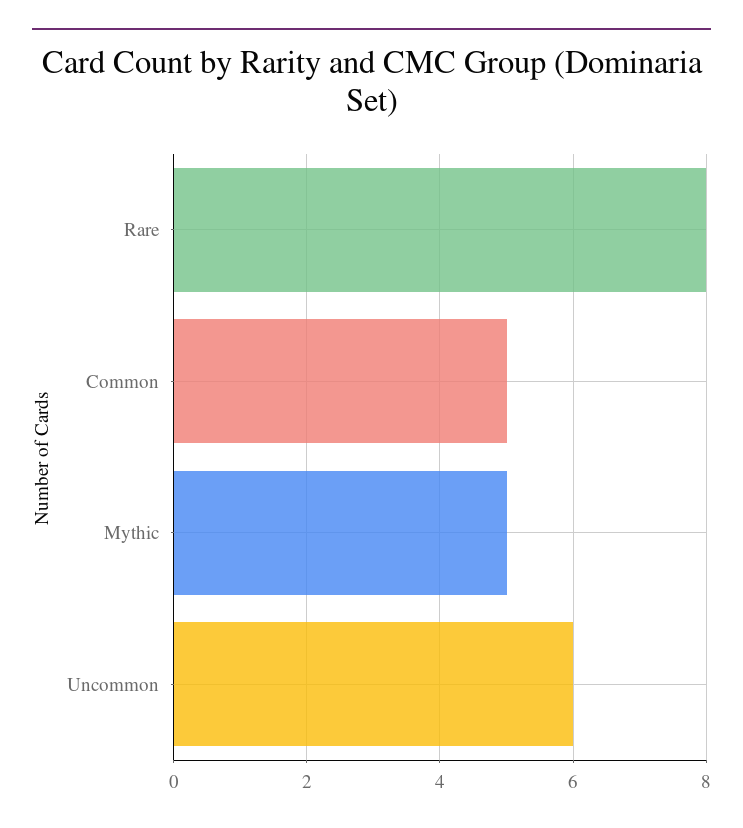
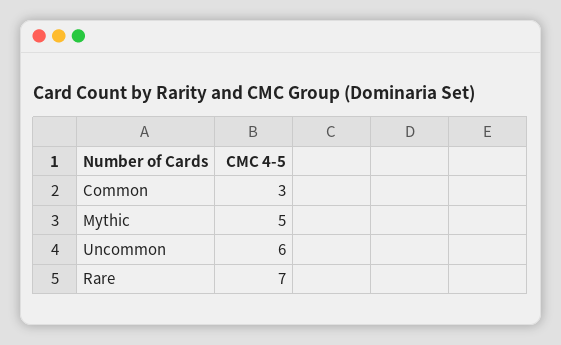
Rare: 8 -> 7
Common: 5 -> 3

